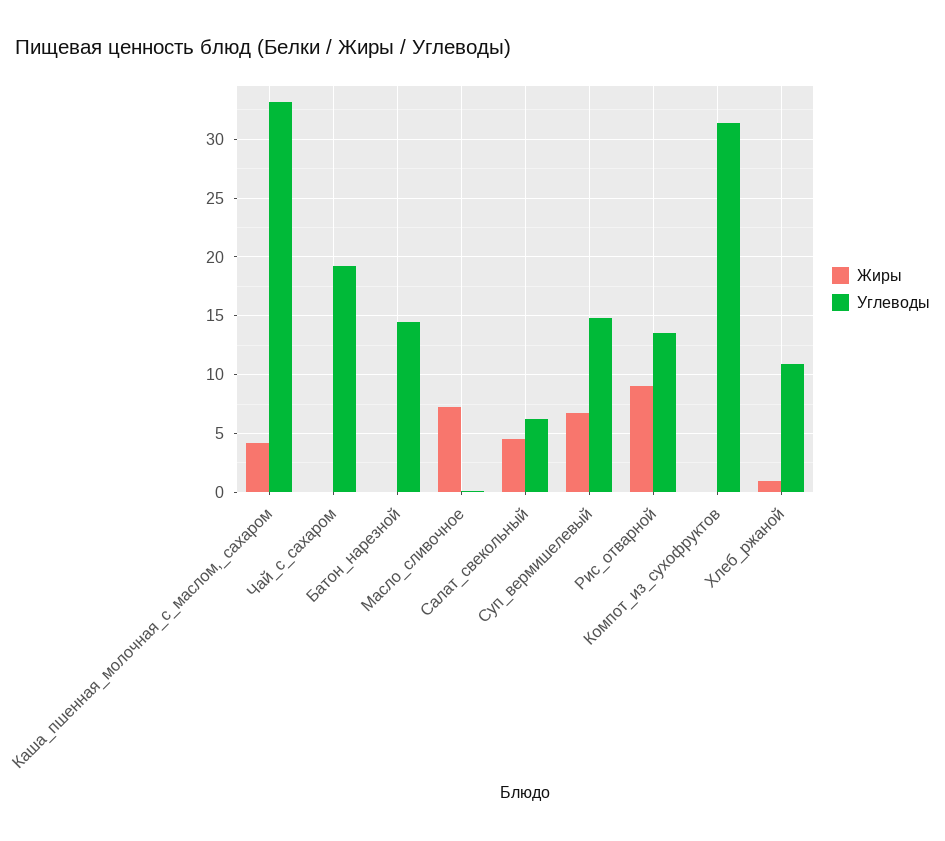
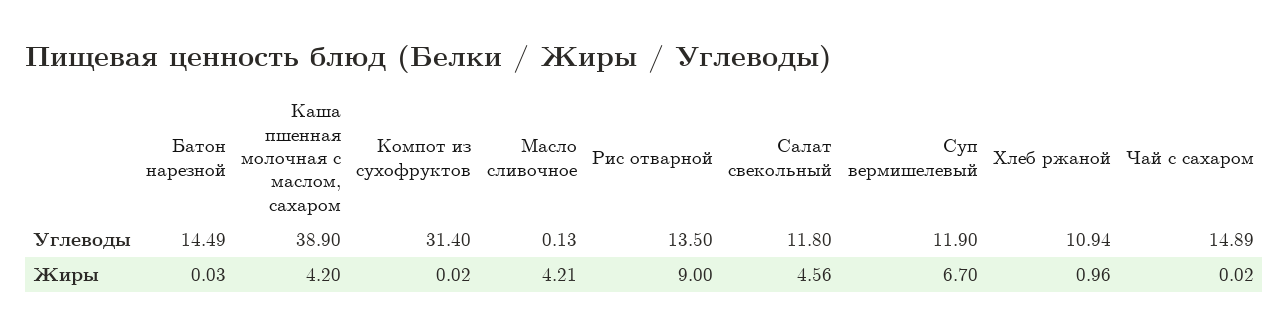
Углеводы, Каша_пшенная_молочная_с_маслом,_сахаром: 33 -> 38.9
Углеводы, Чай_с_сахаром: 19 -> 14.89
Жиры, Масло_сливочное: 7 -> 4.21
Углеводы, Салат_свекольный: 6 -> 11.8
Углеводы, Суп_вермишелевый: 15 -> 11.9

